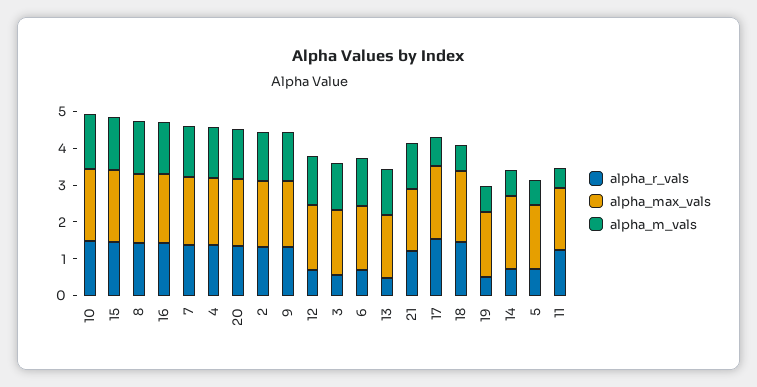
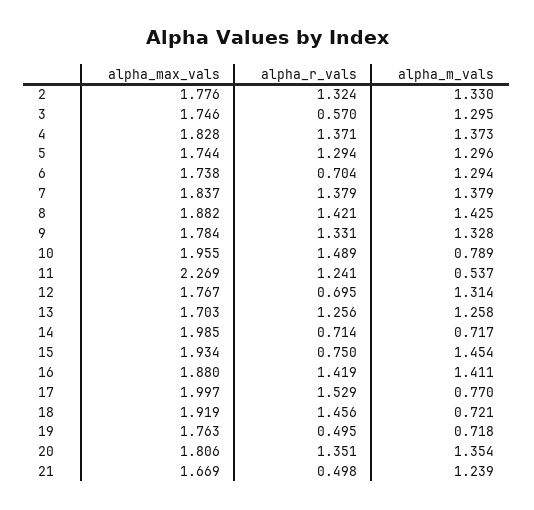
alpha_m_vals, 10: 1.5 -> 0.789
alpha_r_vals, 15: 1.5 -> 0.75
alpha_r_vals, 13: 0.5 -> 1.256
alpha_r_vals, 21: 1.25 -> 0.498
alpha_r_vals, 5: 0.75 -> 1.294
alpha_m_vals, 5: 0.75 -> 1.296
alpha_max_vals, 11: 1.75 -> 2.269

